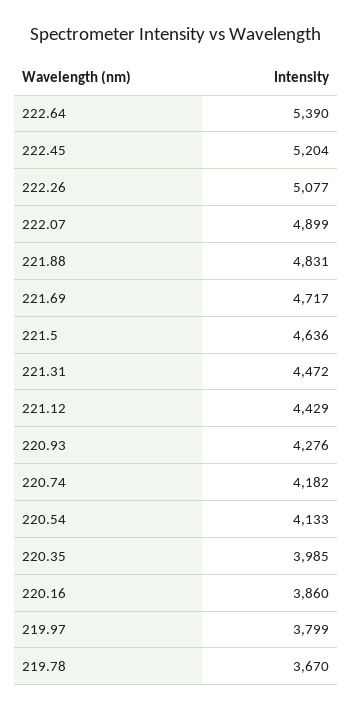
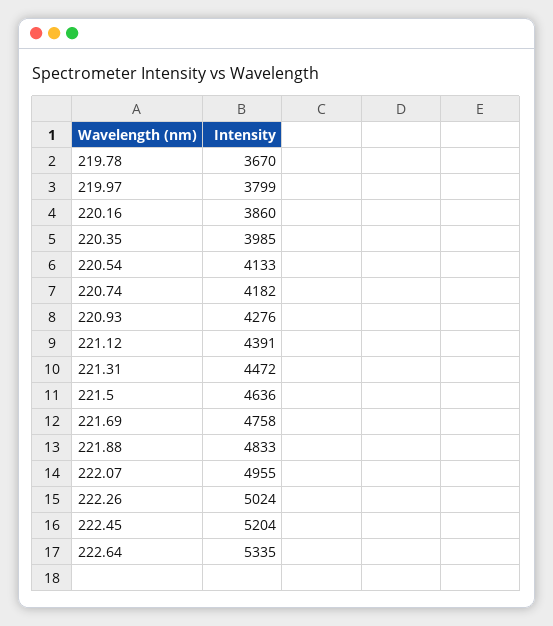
222.64: 5390 -> 5335
222.26: 5077 -> 5024
222.07: 4899 -> 4955
221.88: 4831 -> 4833
221.69: 4717 -> 4758
221.12: 4429 -> 4391

